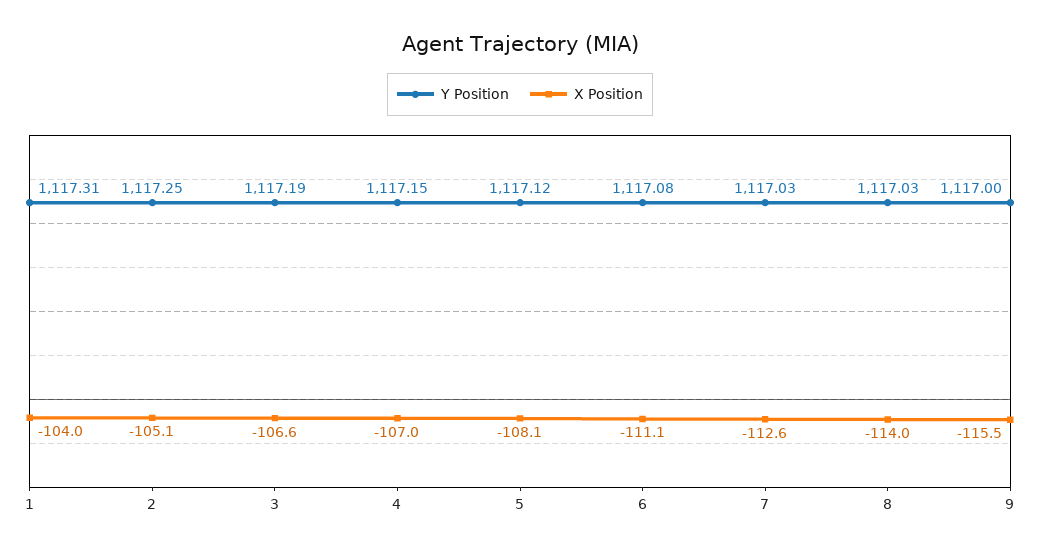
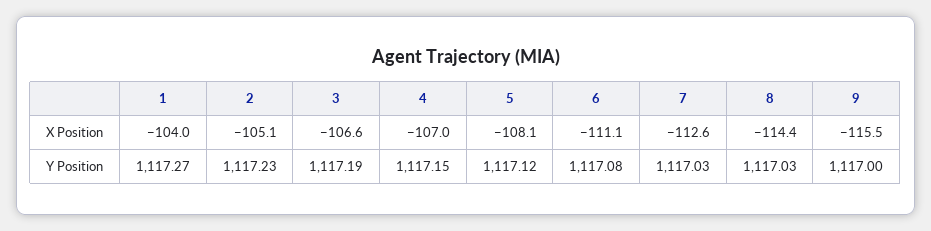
Y Position, 1: 1117.31 -> 1117.27
Y Position, 2: 1117.25 -> 1117.23
X Position, 8: -114 -> -114.4

